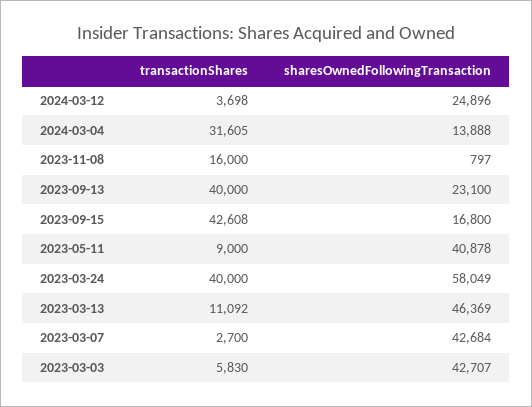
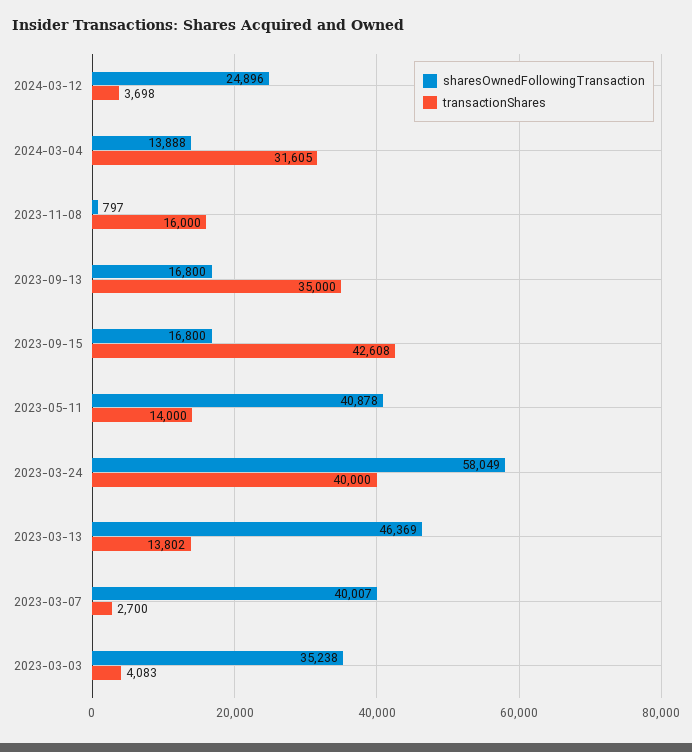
transactionShares, 2023-09-13: 40000 -> 35000
sharesOwnedFollowingTransaction, 2023-09-13: 23100 -> 16800
transactionShares, 2023-05-11: 9000 -> 14000
transactionShares, 2023-03-13: 11092 -> 13802
sharesOwnedFollowingTransaction, 2023-03-07: 42684 -> 40007
transactionShares, 2023-03-03: 5830 -> 4083
sharesOwnedFollowingTransaction, 2023-03-03: 42707 -> 35238

